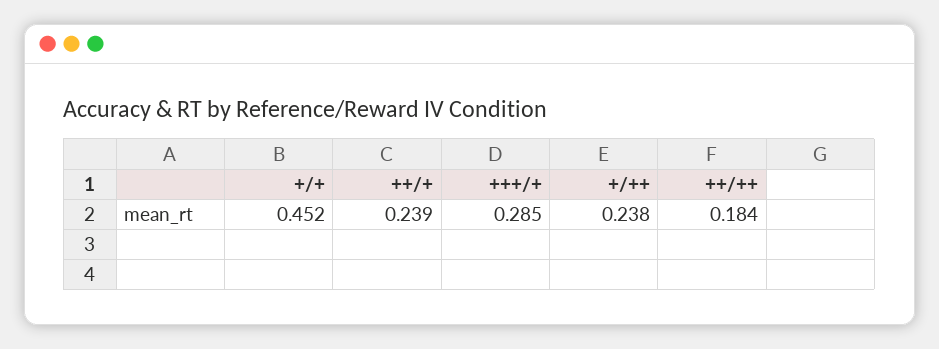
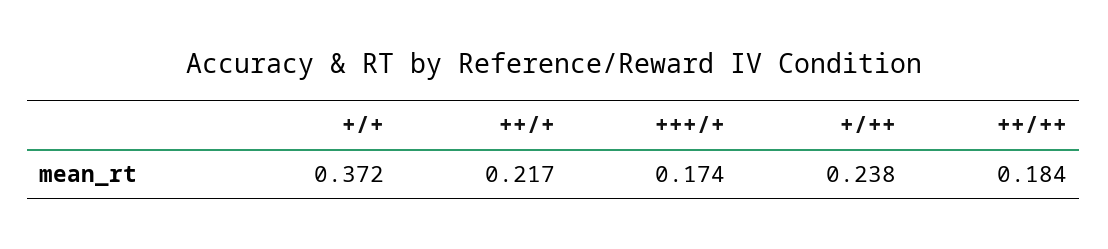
+/+: 0.452 -> 0.372
++/+: 0.239 -> 0.217
+++/+: 0.285 -> 0.174

